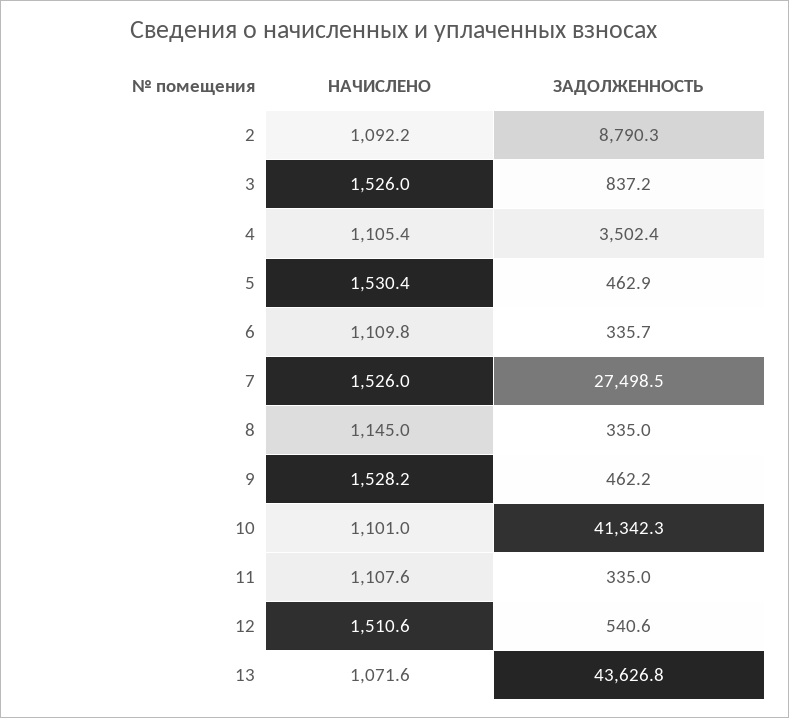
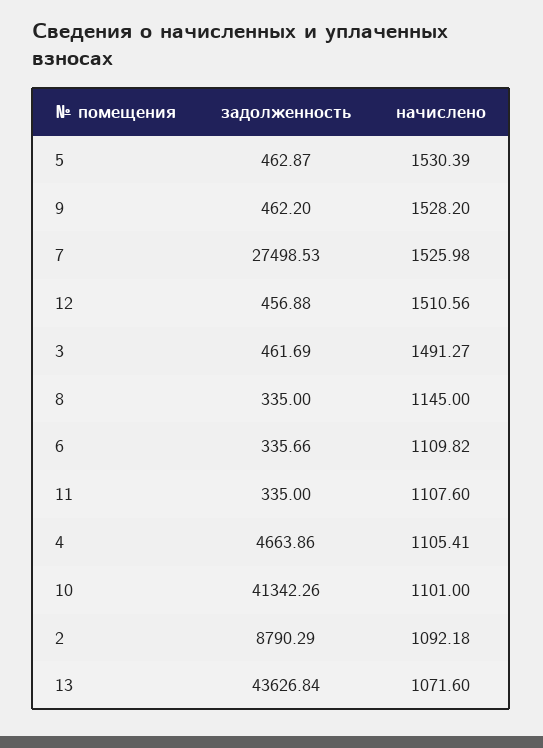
НАЧИСЛЕНО, 3: 1526 -> 1491.27
ЗАДОЛЖЕННОСТЬ, 3: 837.2 -> 461.69
ЗАДОЛЖЕННОСТЬ, 4: 3502.4 -> 4663.86
ЗАДОЛЖЕННОСТЬ, 12: 540.6 -> 456.88

